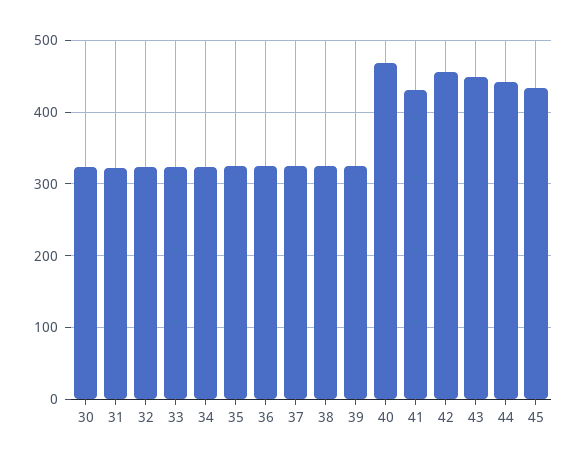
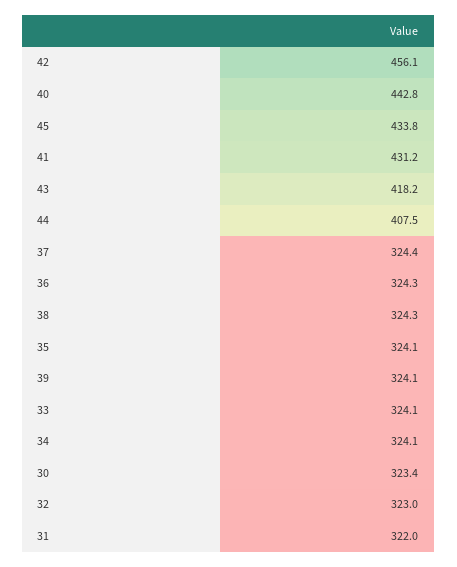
40: 470 -> 442.8
43: 450 -> 418.2
44: 440 -> 407.5

